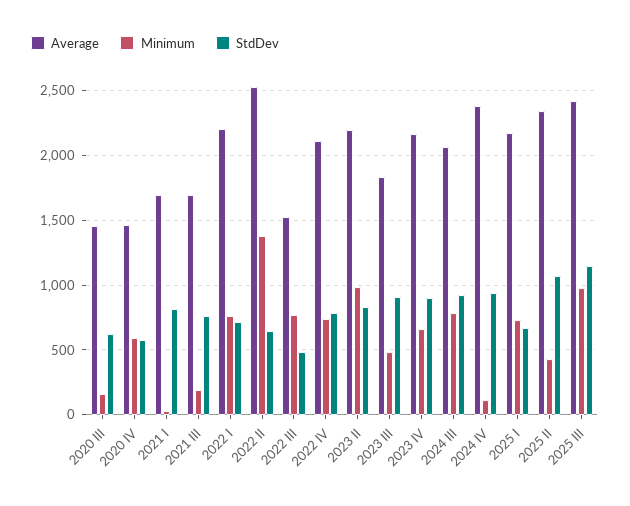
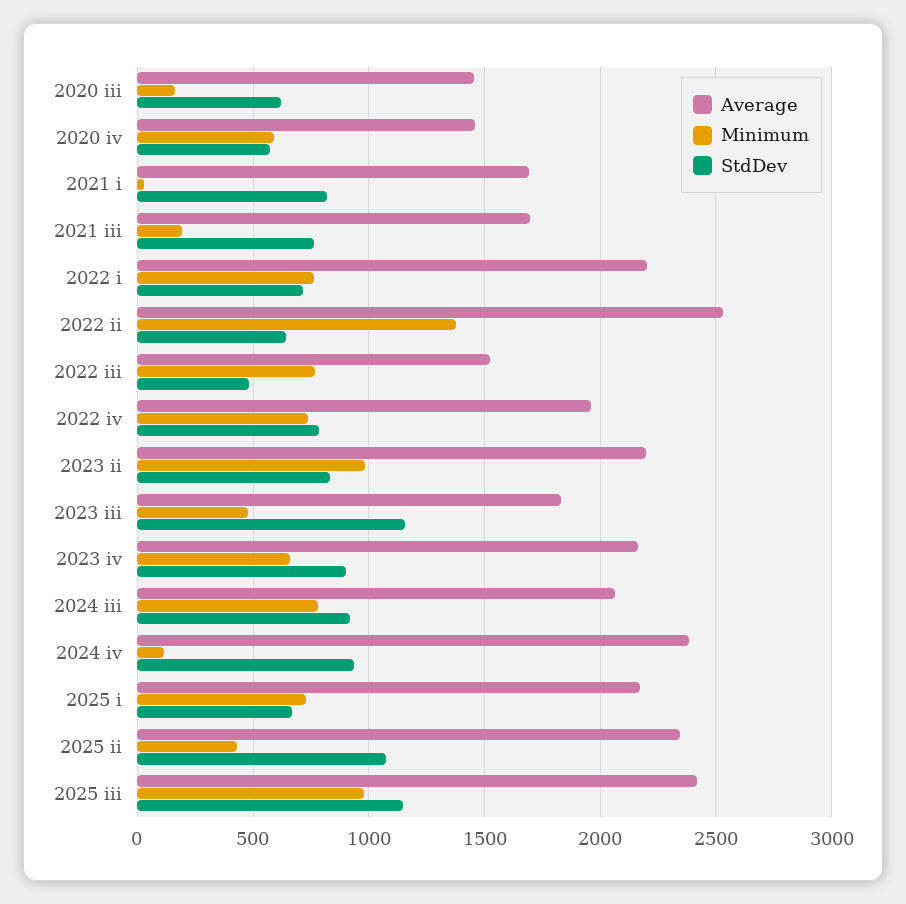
Average, 2022 IV: 2100 -> 1950
StdDev, 2023 III: 900 -> 1150

